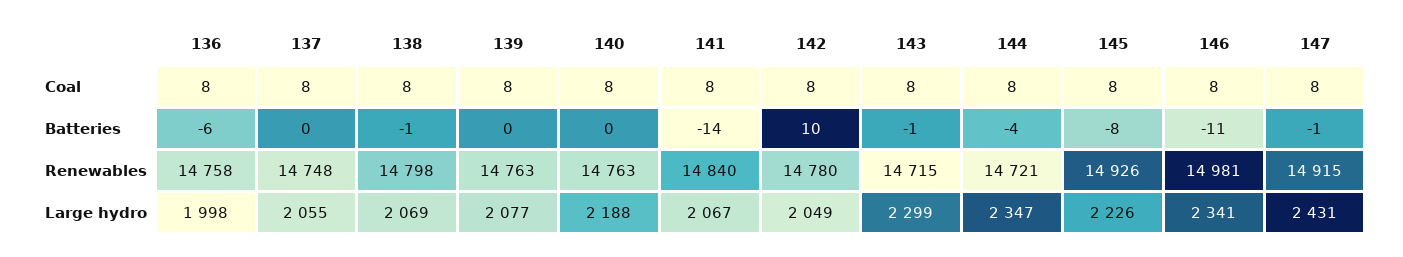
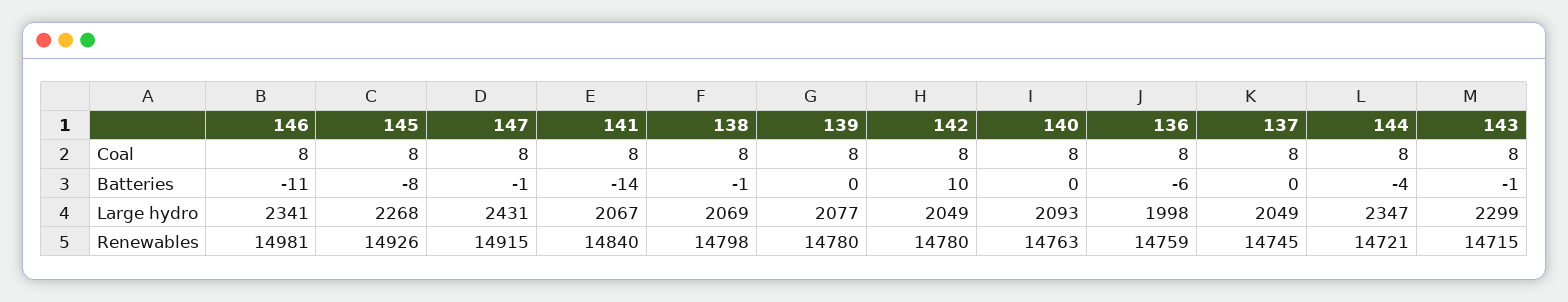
136, Renewables: 14758 -> 14759
137, Renewables: 14748 -> 14745
139, Renewables: 14763 -> 14780
137, Large hydro: 2055 -> 2049
140, Large hydro: 2188 -> 2093
145, Large hydro: 2226 -> 2268

